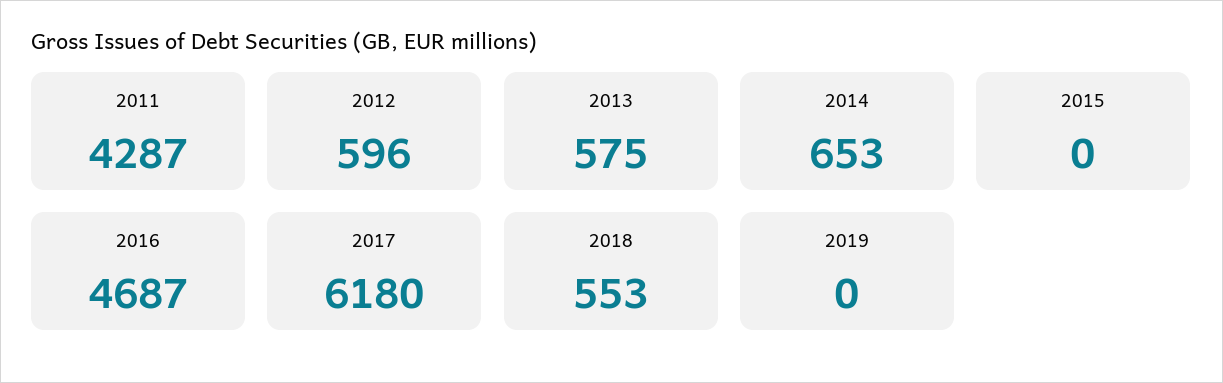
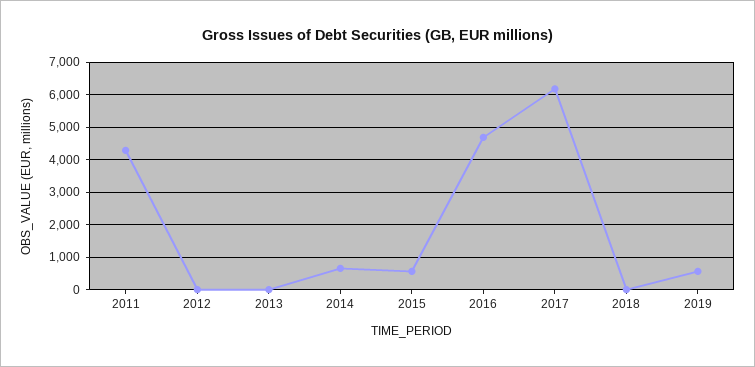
2012: 596 -> 0
2013: 575 -> 0
2015: 0 -> 600
2018: 553 -> 0
2019: 0 -> 600

